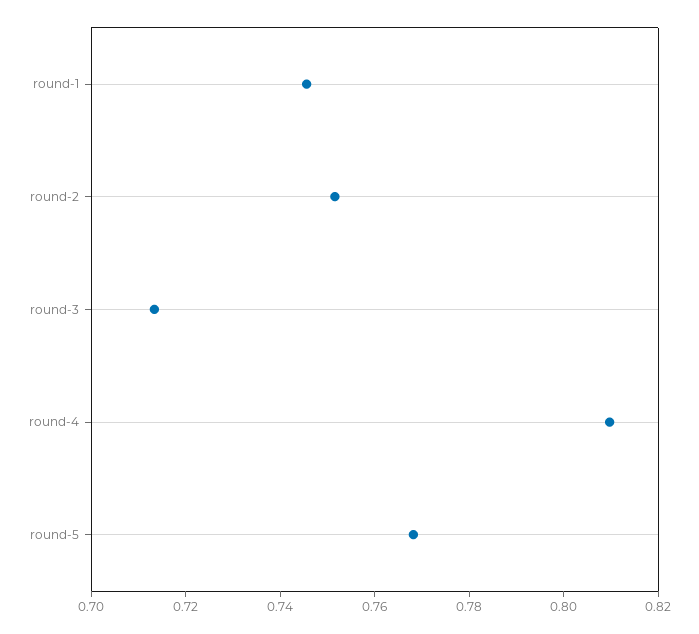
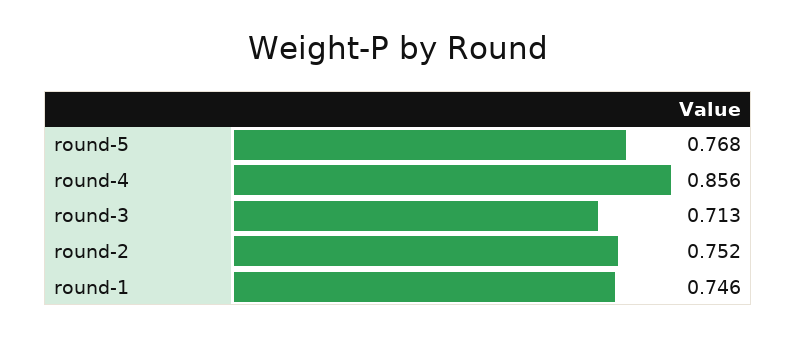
round-4: 0.81 -> 0.856

